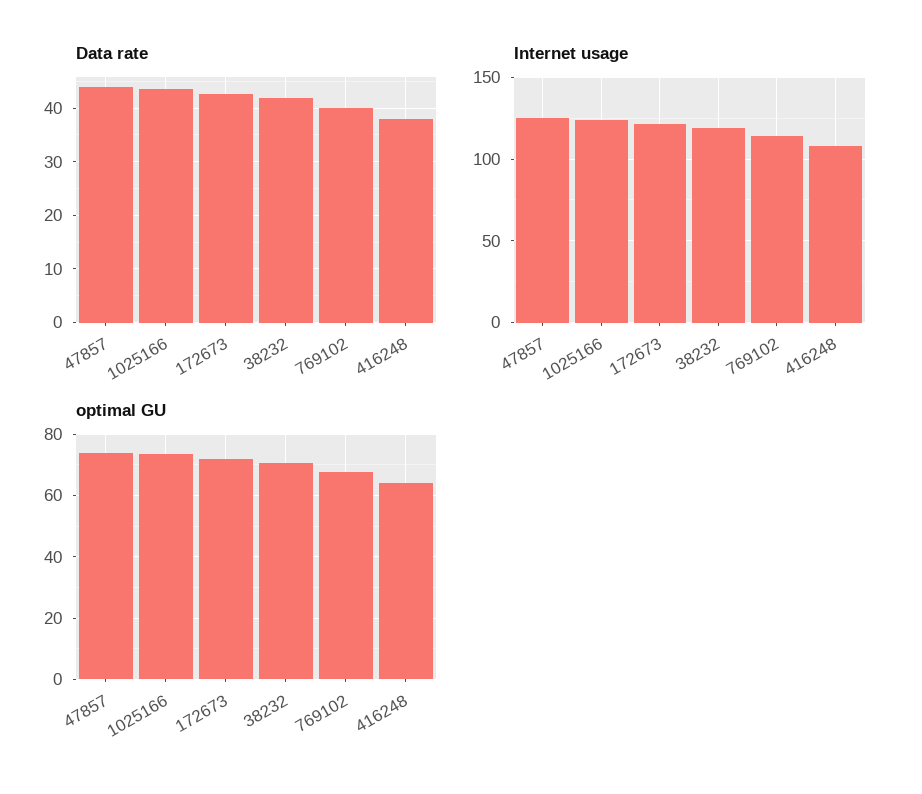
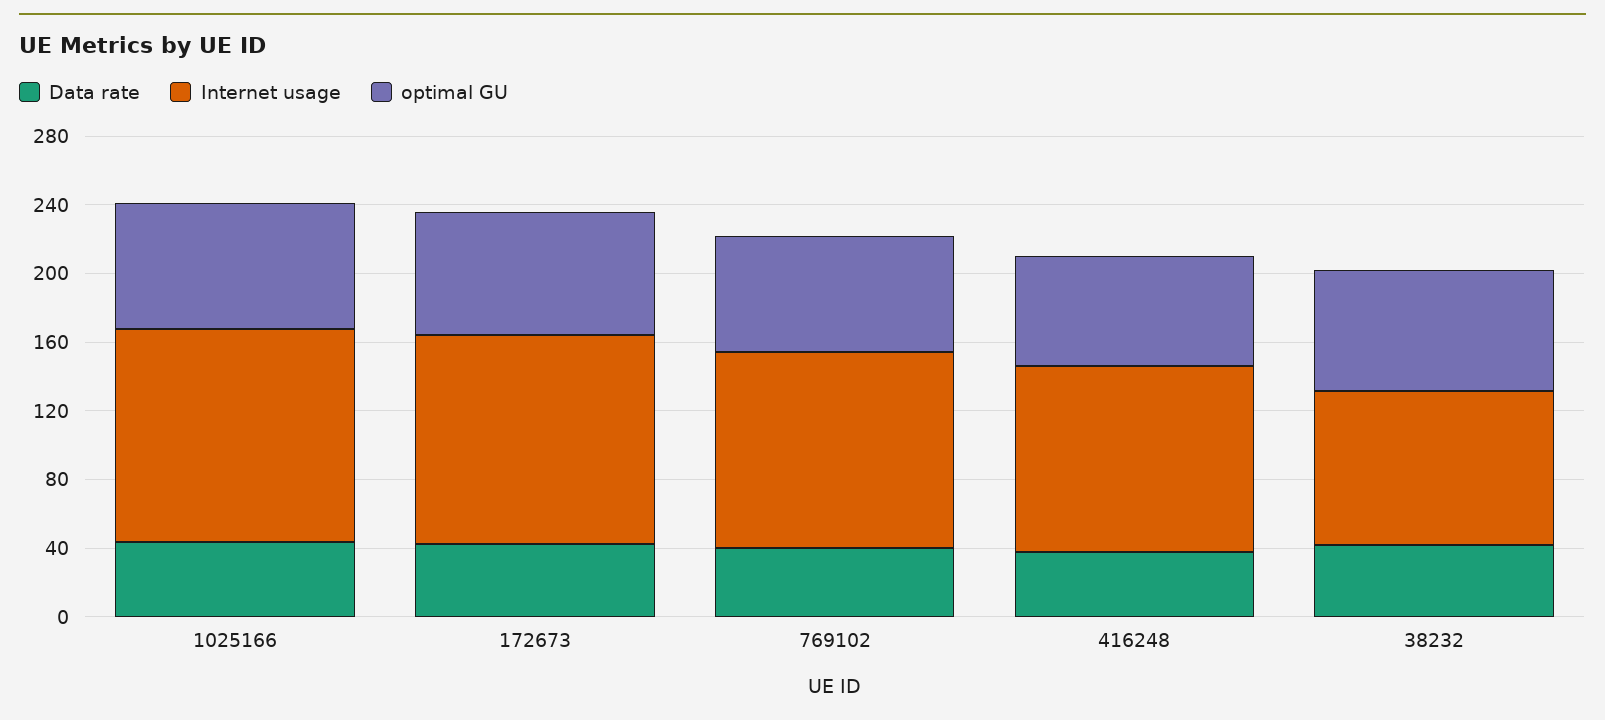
Data rate, 47857: 44 -> none
Internet usage, 47857: 125 -> none
Internet usage, 38232: 120 -> 90
optimal GU, 47857: 74 -> none

